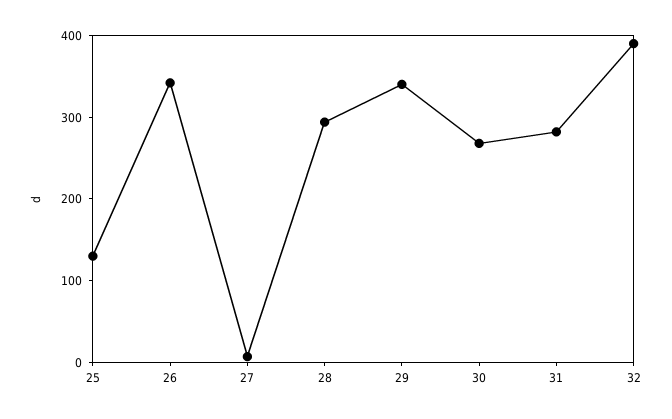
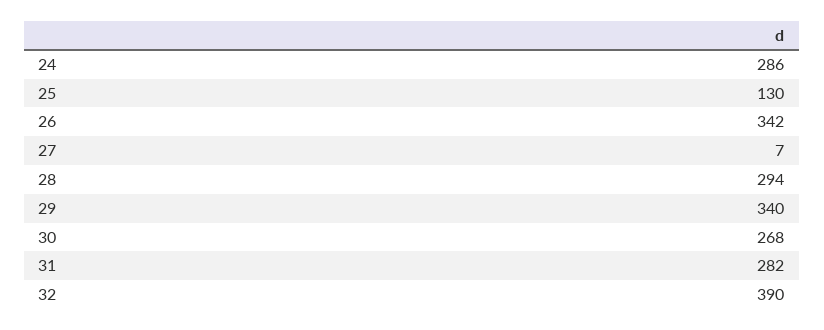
24: none -> 286

